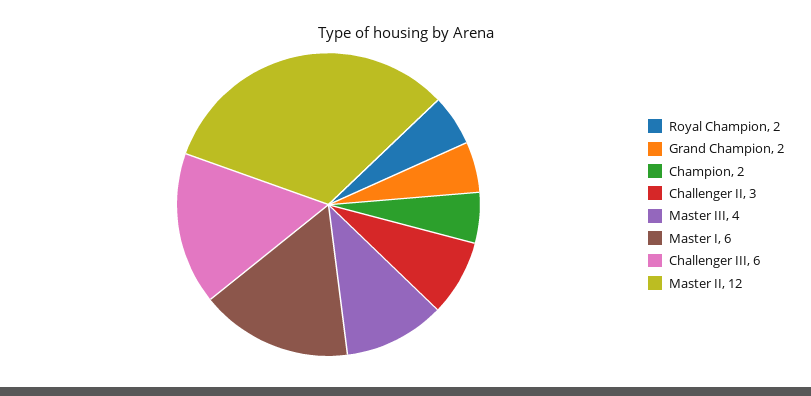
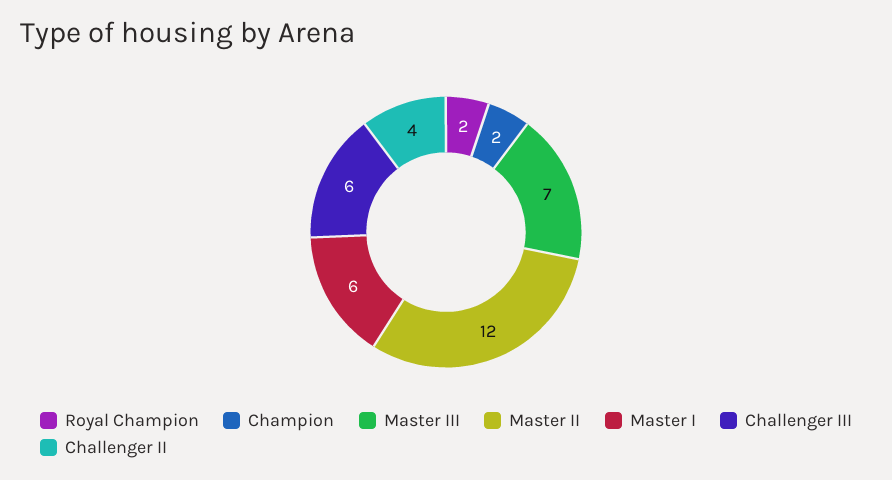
Grand Champion: 2 -> none
Challenger II: 3 -> 4
Master III: 4 -> 7

